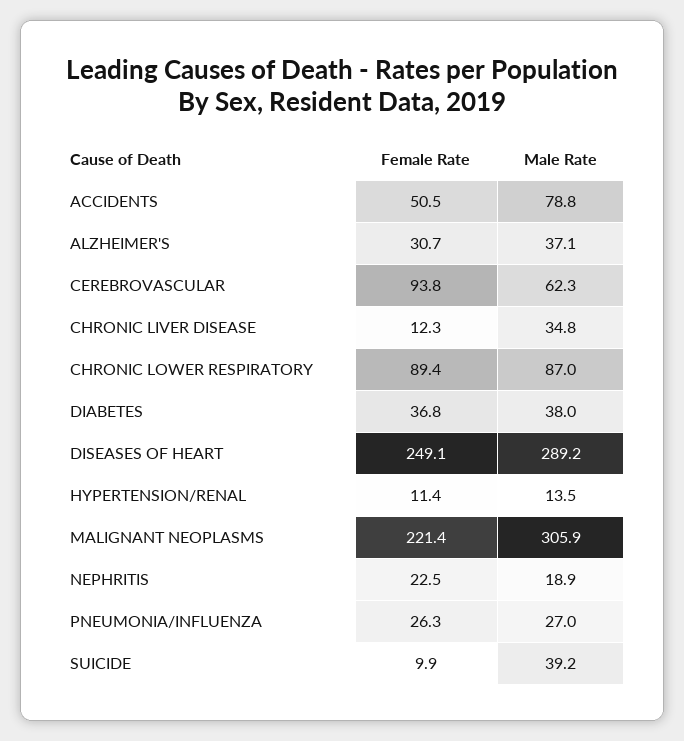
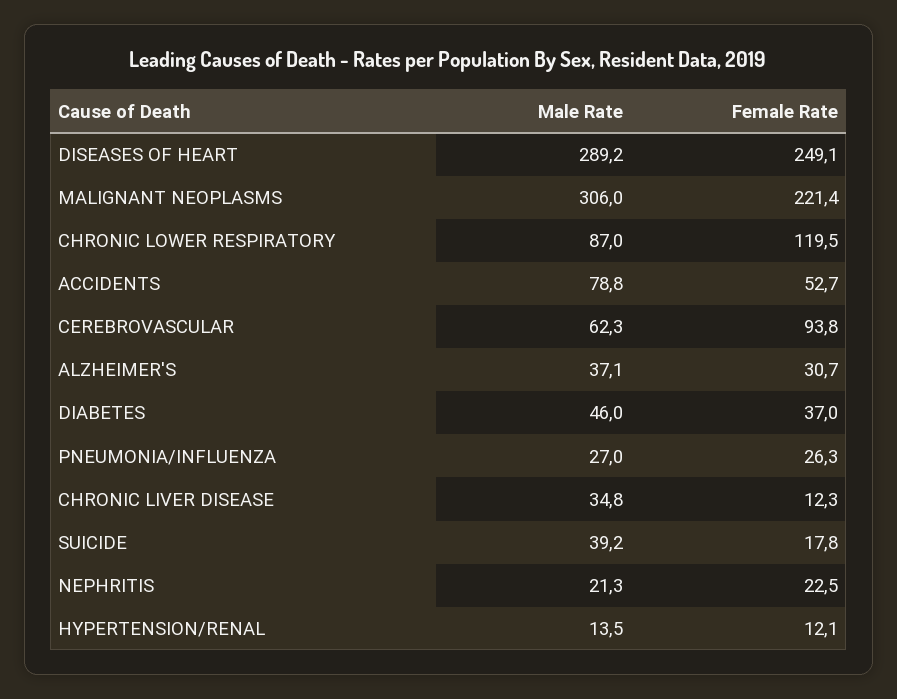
Female Rate, ACCIDENTS: 50.5 -> 52.7
Female Rate, CHRONIC LOWER RESPIRATORY: 89.4 -> 119.5
Female Rate, DIABETES: 36.8 -> 37
Male Rate, DIABETES: 38 -> 46
Female Rate, HYPERTENSION/RENAL: 11.4 -> 12.1
Male Rate, MALIGNANT NEOPLASMS: 305.9 -> 306
Male Rate, NEPHRITIS: 18.9 -> 21.3
Female Rate, SUICIDE: 9.9 -> 17.8

